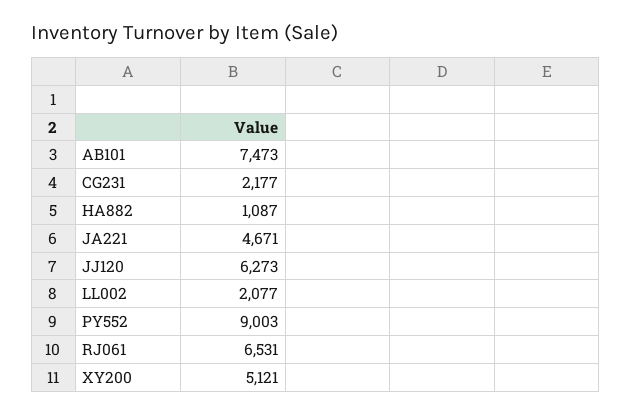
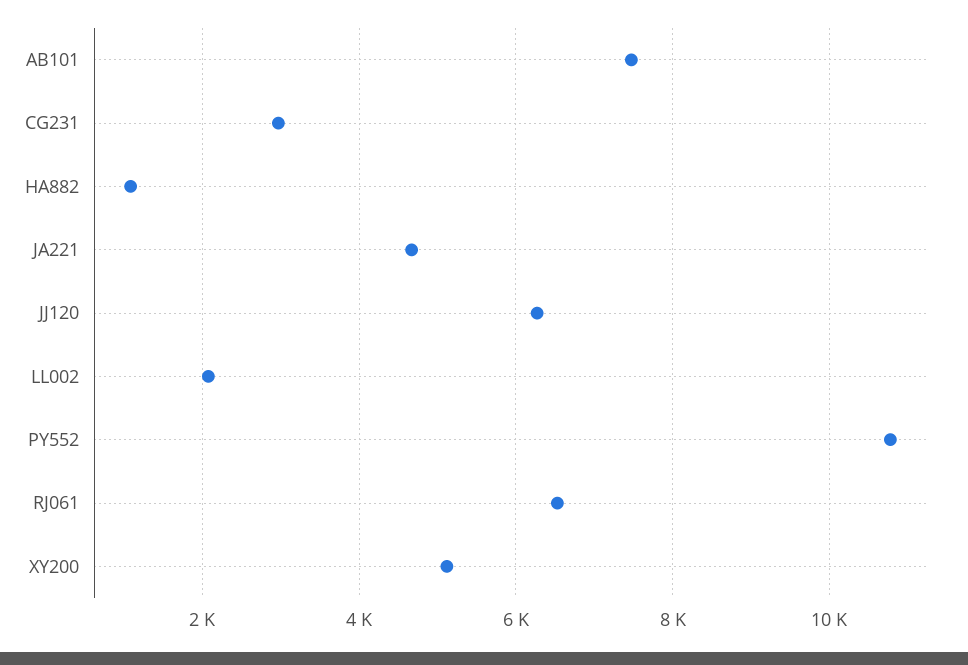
CG231: 2177 -> 3000
PY552: 9003 -> 10800

